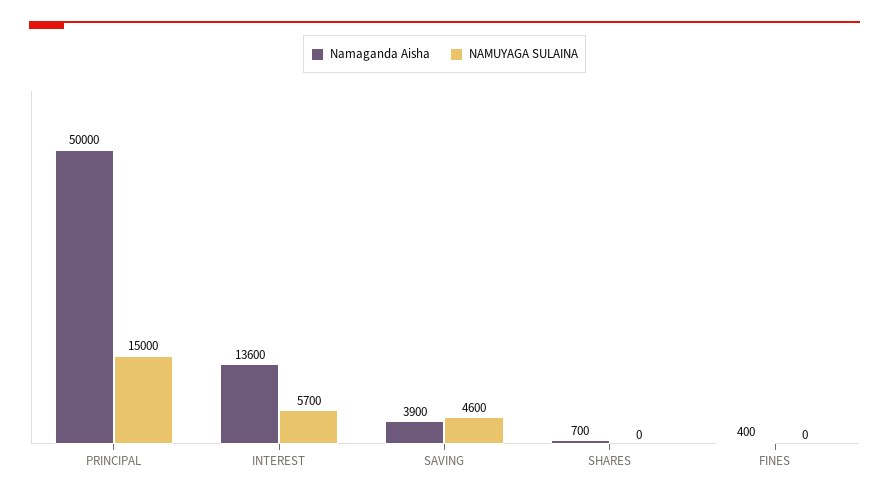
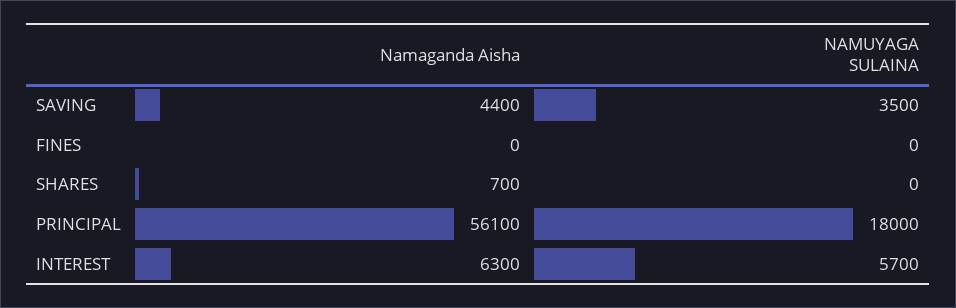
Namaganda Aisha, PRINCIPAL: 50000 -> 56100
NAMUYAGA SULAINA, PRINCIPAL: 15000 -> 18000
Namaganda Aisha, INTEREST: 13600 -> 6300
Namaganda Aisha, SAVING: 3900 -> 4400
NAMUYAGA SULAINA, SAVING: 4600 -> 3500
Namaganda Aisha, FINES: 400 -> 0

